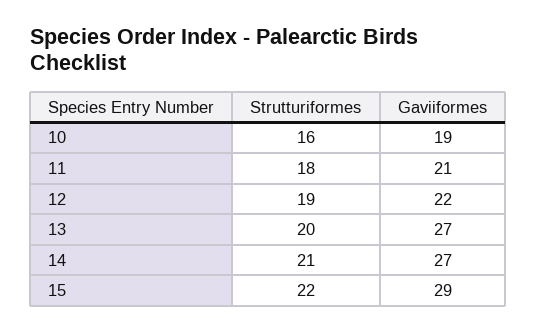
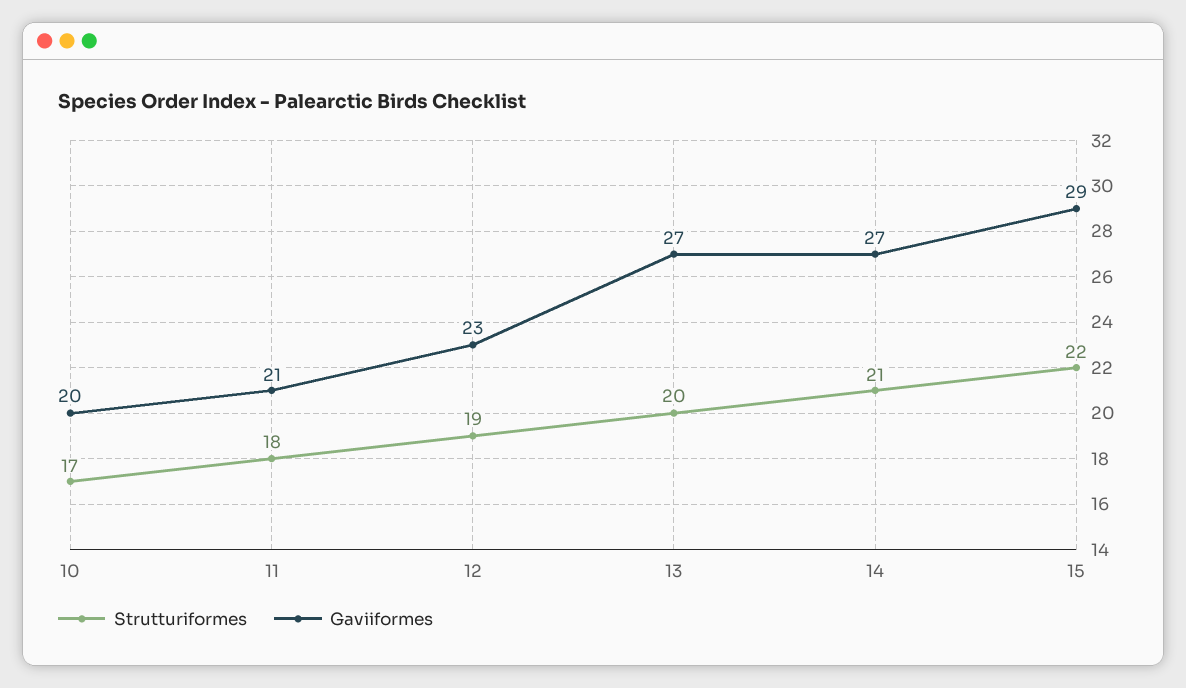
Strutturiformes, 10: 16 -> 17
Gaviiformes, 10: 19 -> 20
Gaviiformes, 12: 22 -> 23

